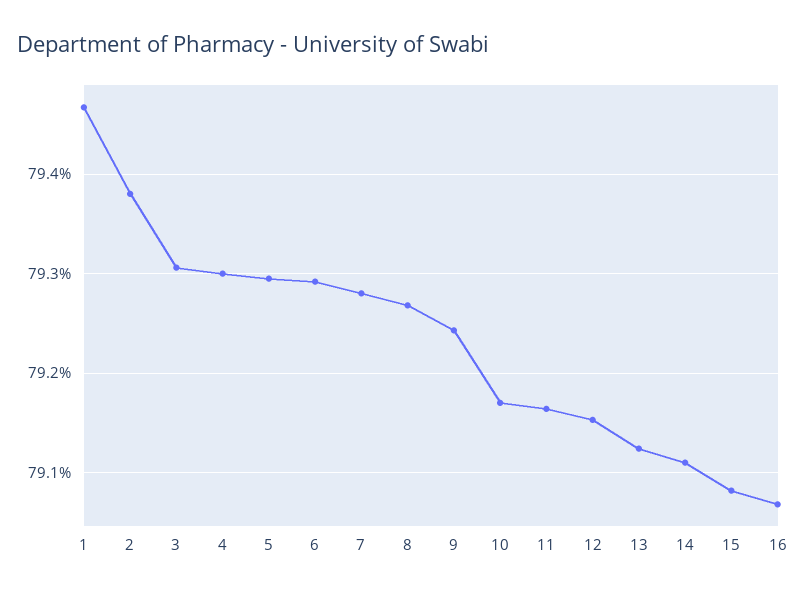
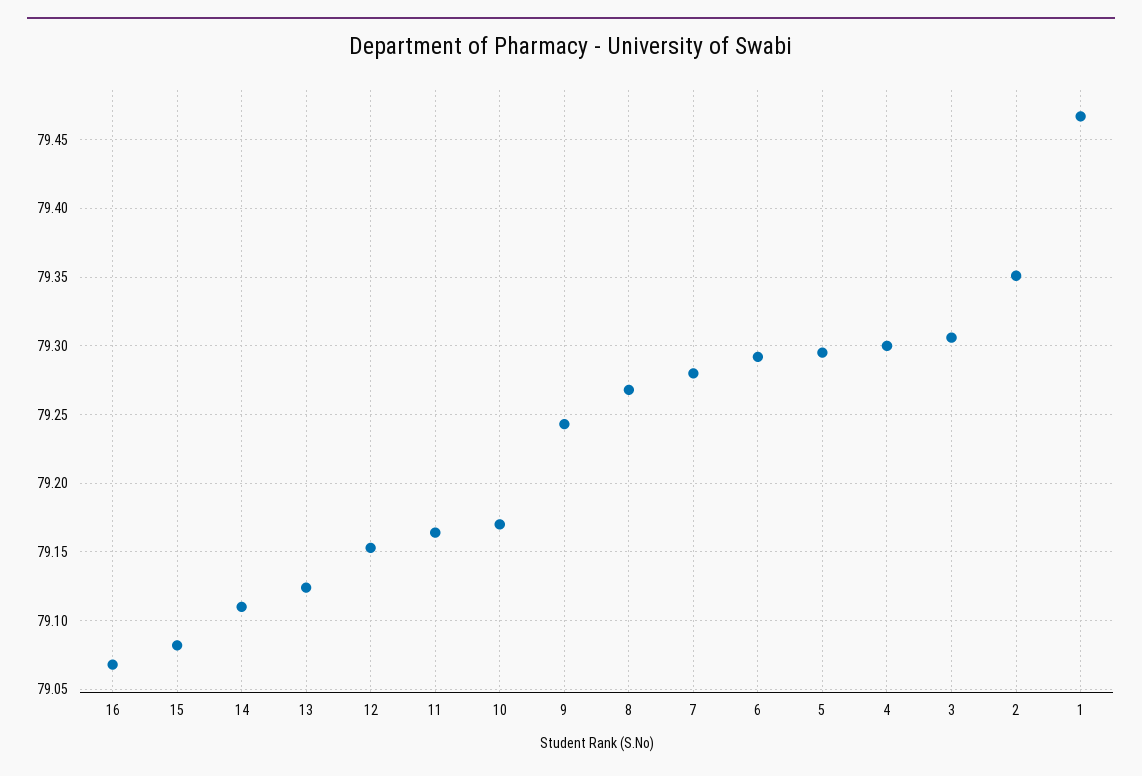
2: 79.38 -> 79.35

